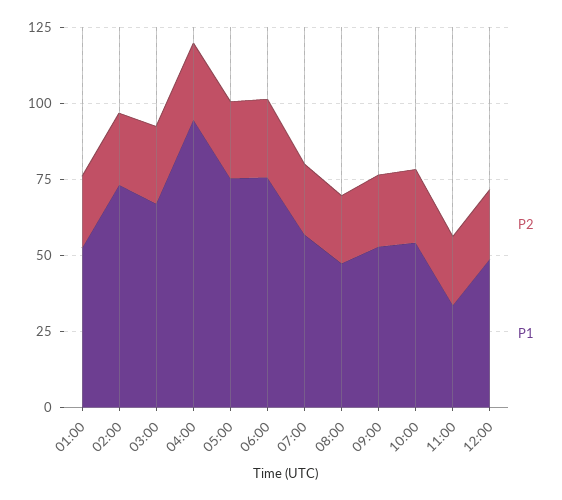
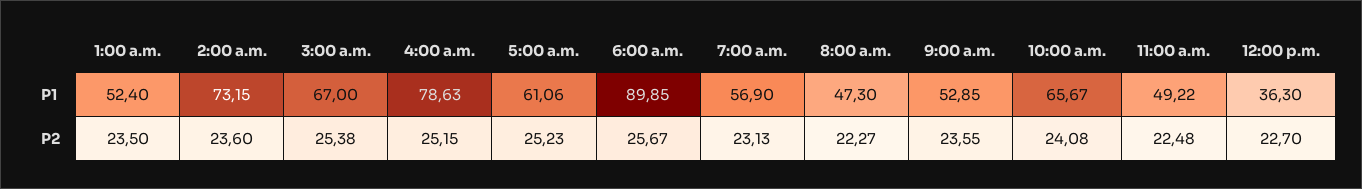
P1, 04:00: 95 -> 78.63
P1, 05:00: 75 -> 61.06
P1, 06:00: 75 -> 89.85
P1, 10:00: 55 -> 65.67
P1, 11:00: 35 -> 49.22
P1, 12:00: 50 -> 36.3

